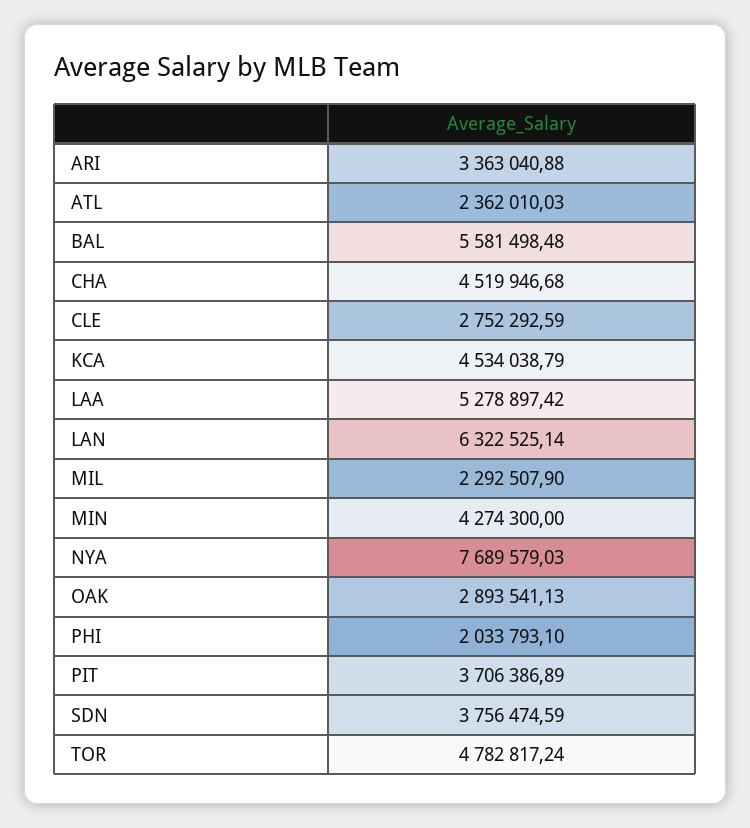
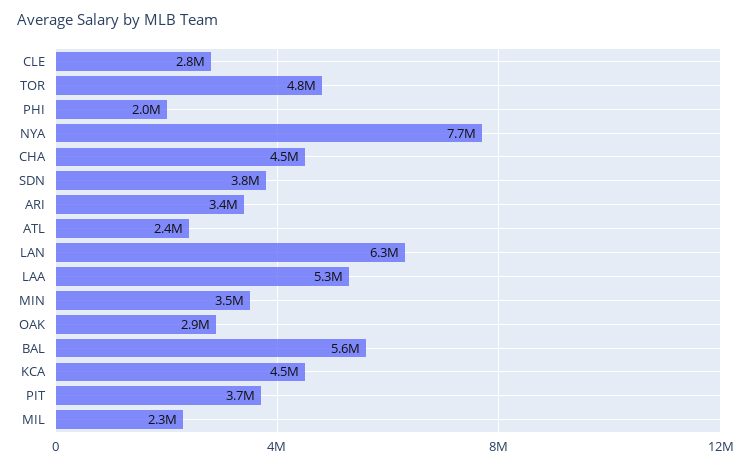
MIN: 4274300 -> 3500000

